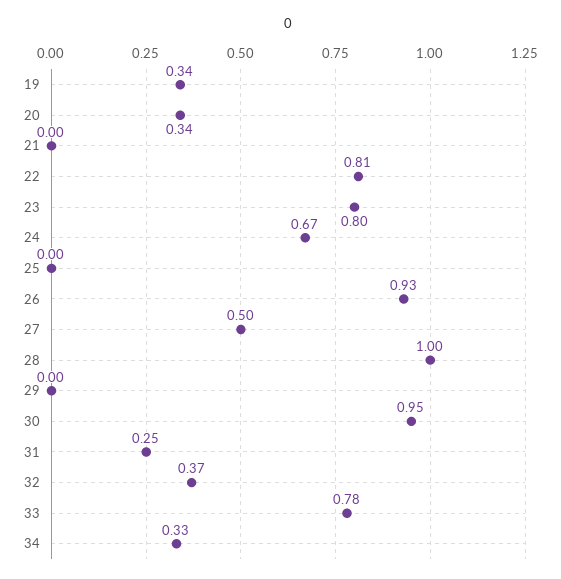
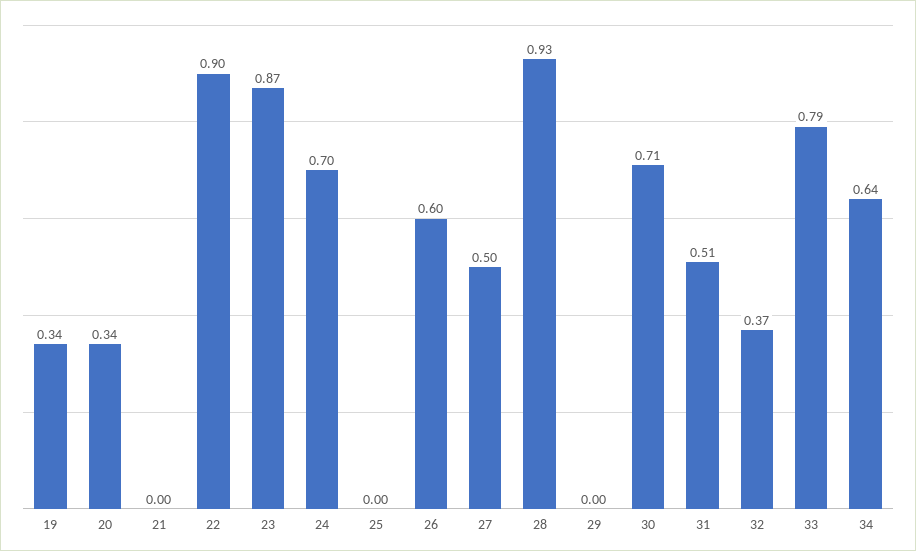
22: 0.81 -> 0.9
23: 0.8 -> 0.87
24: 0.67 -> 0.7
26: 0.93 -> 0.6
28: 1 -> 0.93
30: 0.95 -> 0.71
31: 0.25 -> 0.51
33: 0.78 -> 0.79
34: 0.33 -> 0.64

